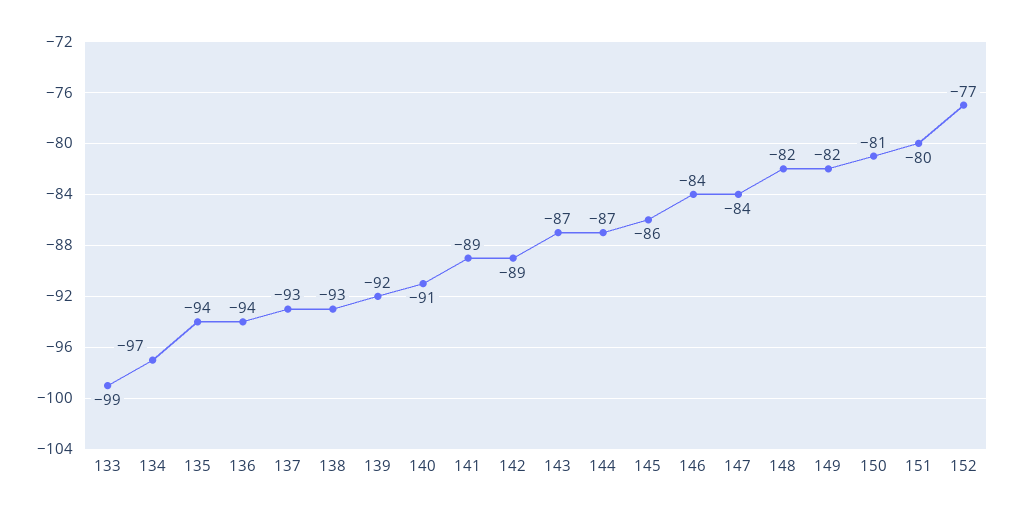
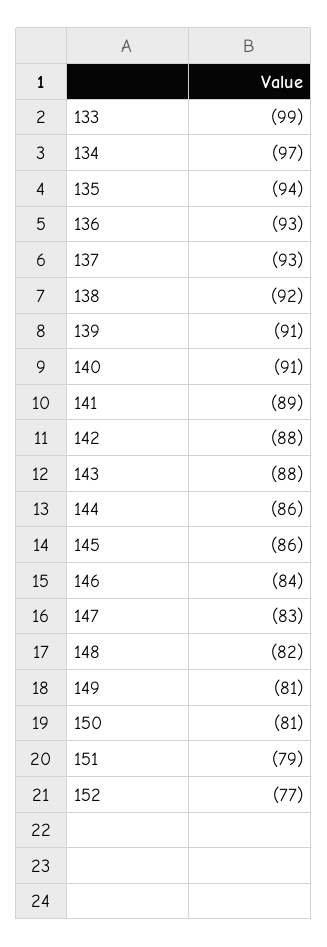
136: -94 -> -93
138: -93 -> -92
139: -92 -> -91
142: -89 -> -88
143: -87 -> -88
144: -87 -> -86
147: -84 -> -83
149: -82 -> -81
151: -80 -> -79

